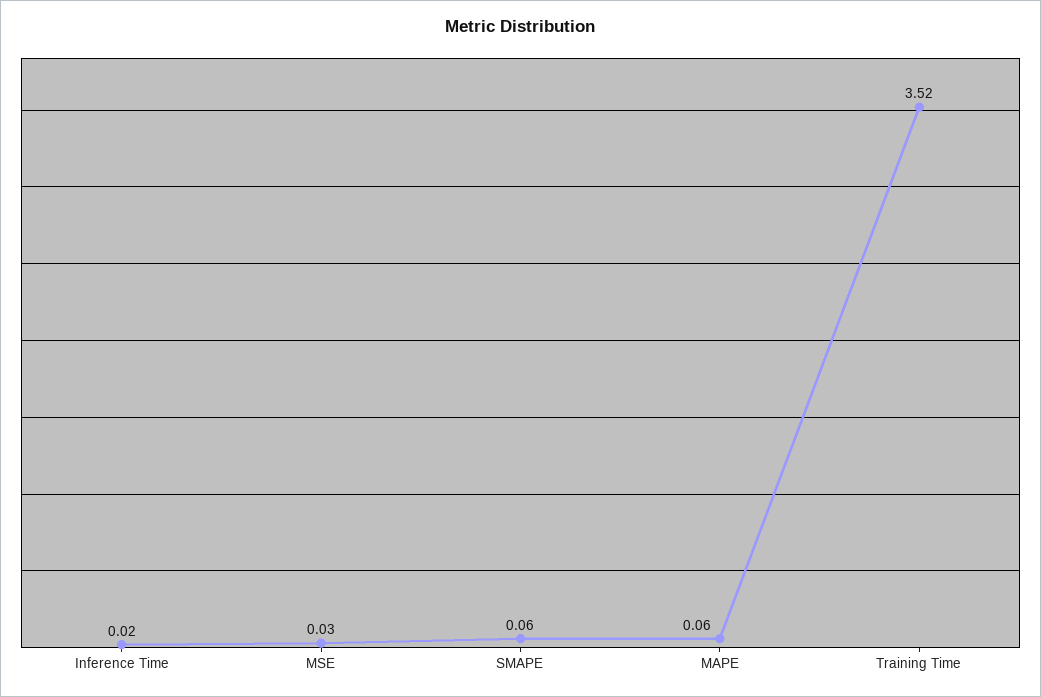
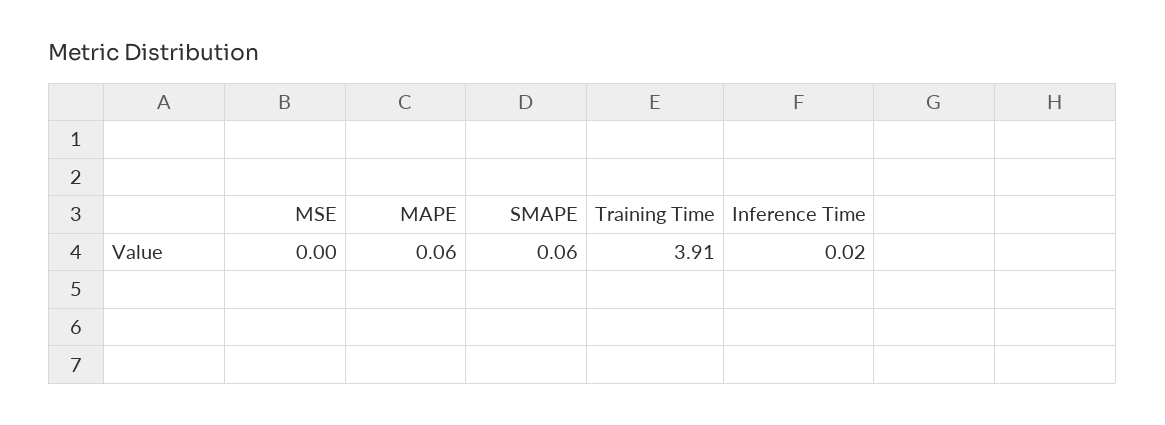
MSE: 0.03 -> 0
Training Time: 3.52 -> 3.91

